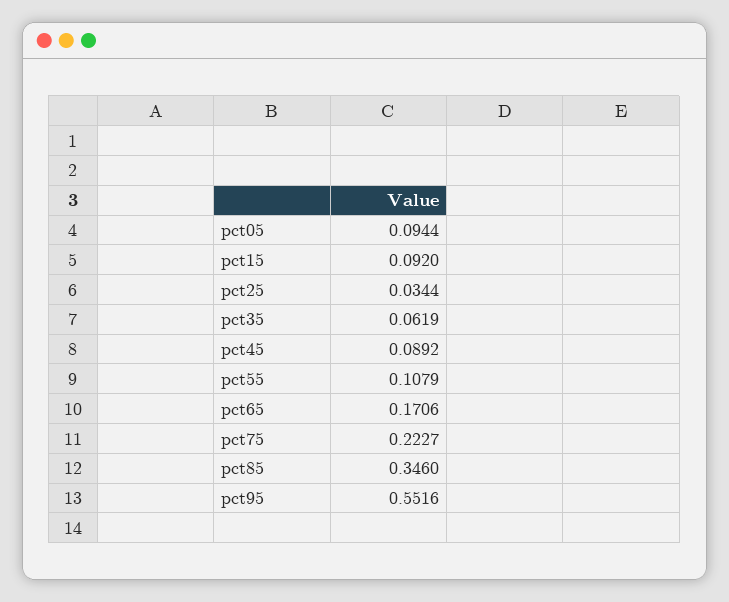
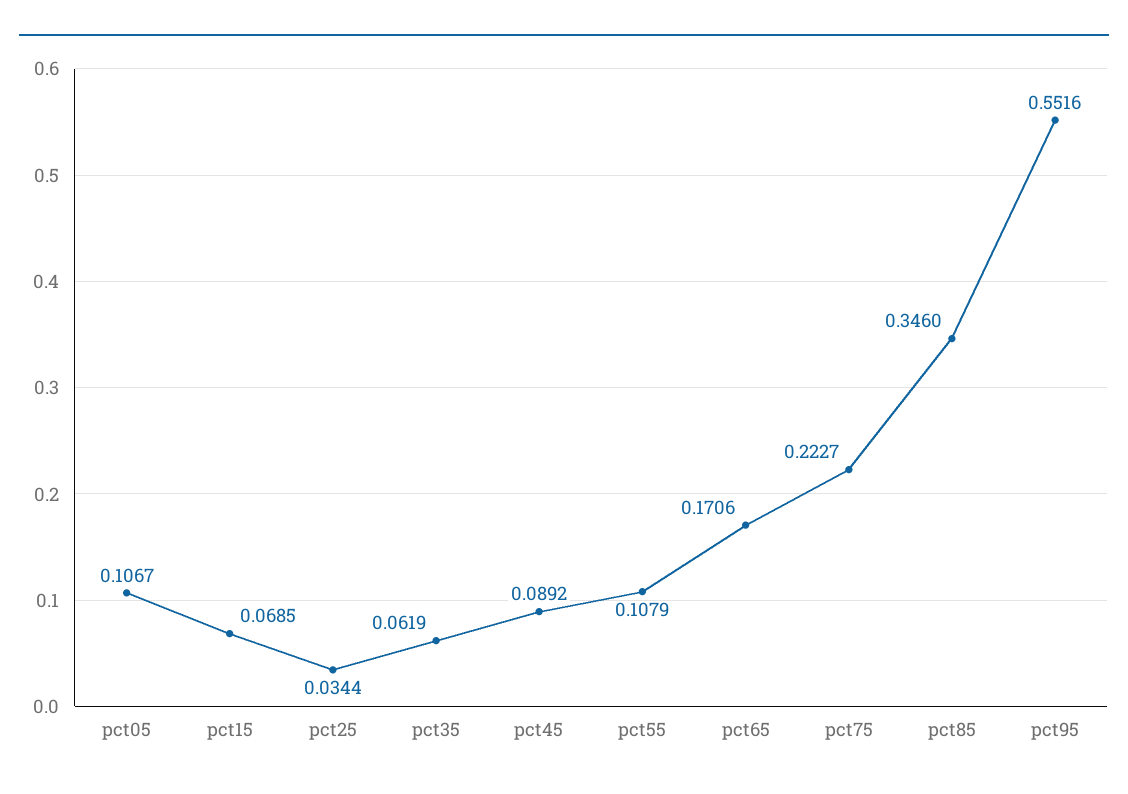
pct05: 0.0944 -> 0.1067
pct15: 0.092 -> 0.0685

